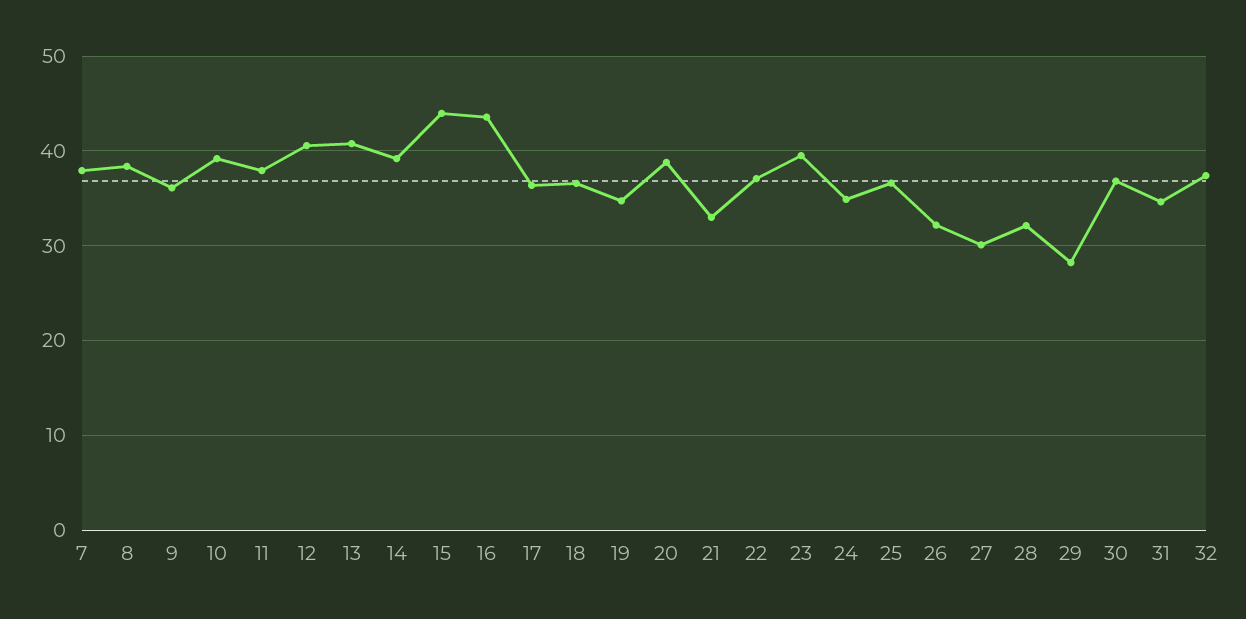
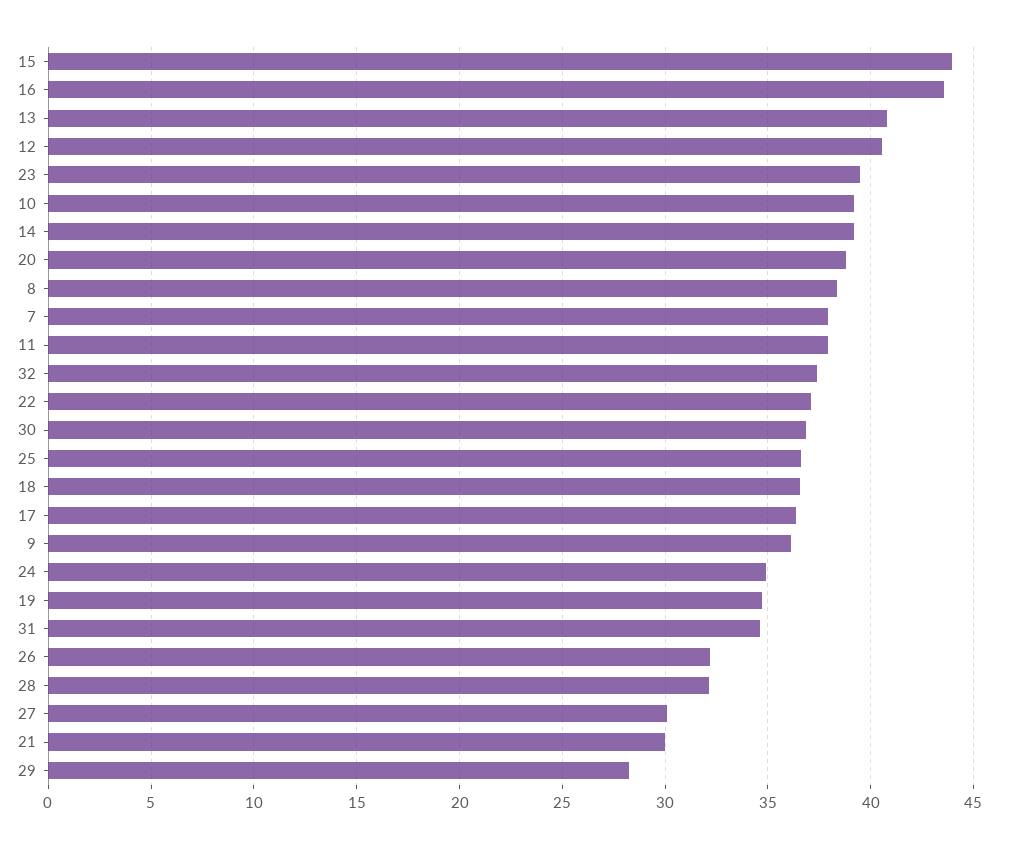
21: 33 -> 30

